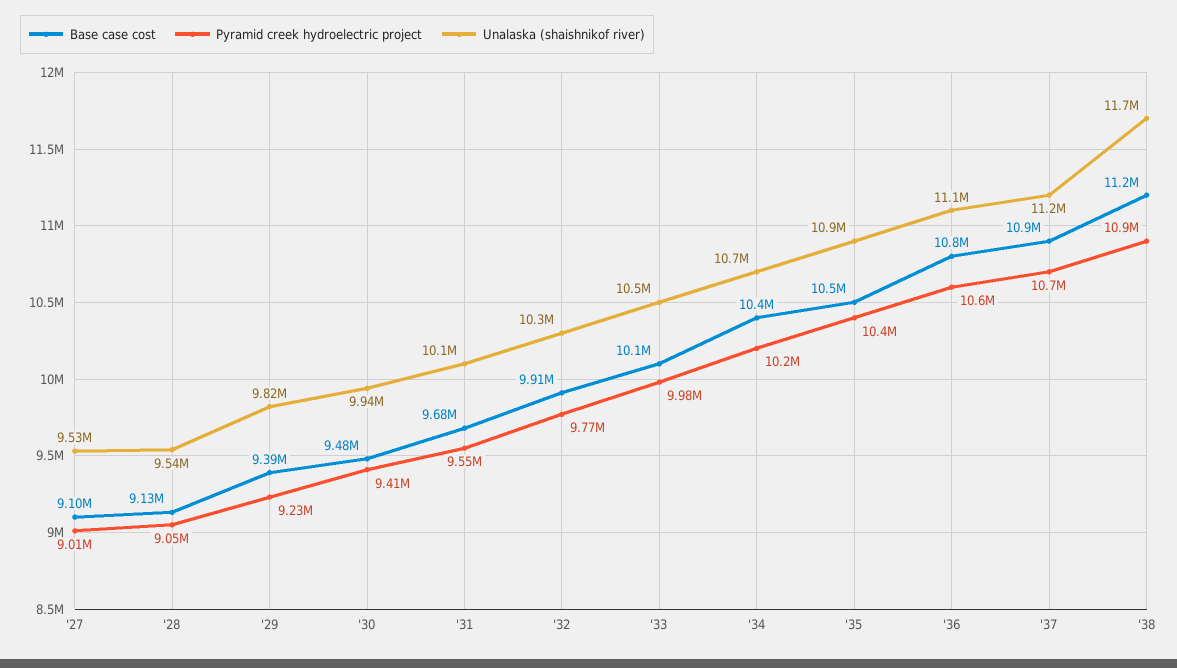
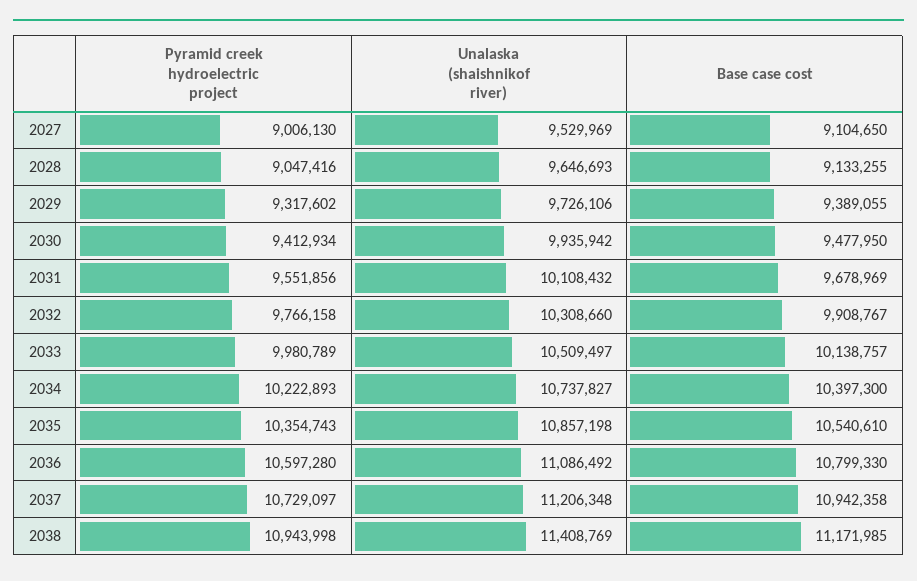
Unalaska (shaishnikof river), '28: 9540000 -> 9646693
Pyramid creek hydroelectric project, '29: 9230000 -> 9317602
Unalaska (shaishnikof river), '29: 9820000 -> 9726106
Unalaska (shaishnikof river), '38: 11700000 -> 11408769

